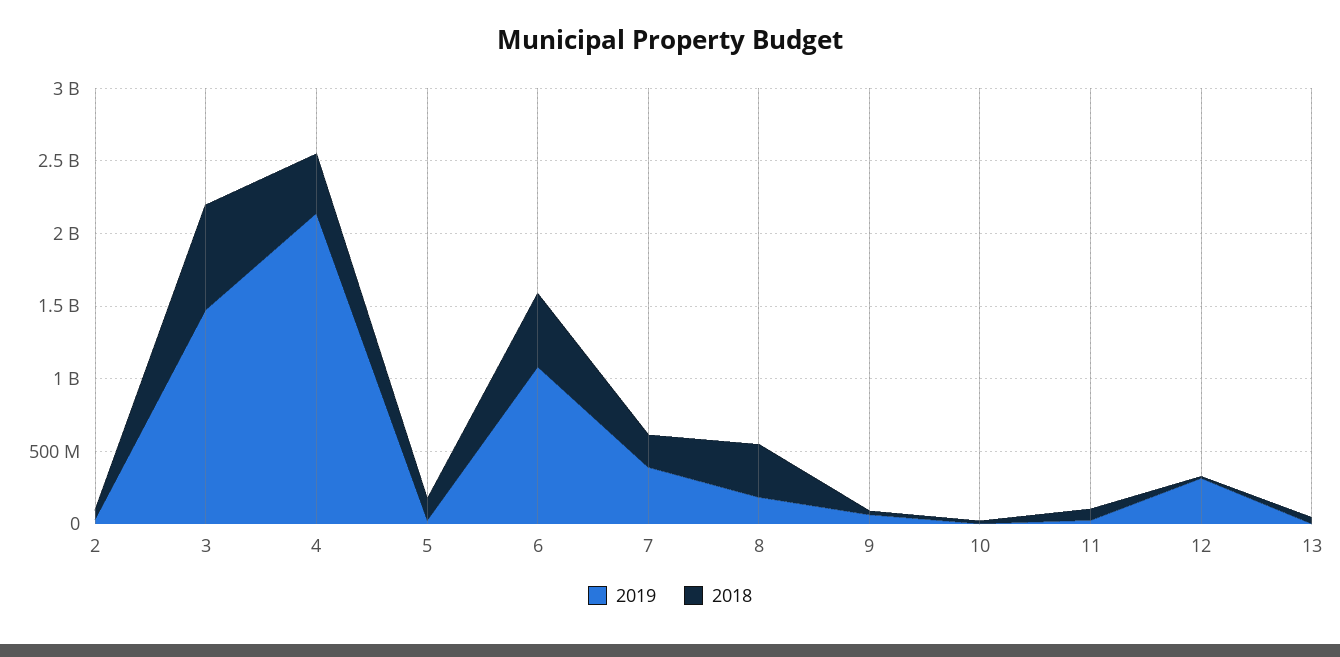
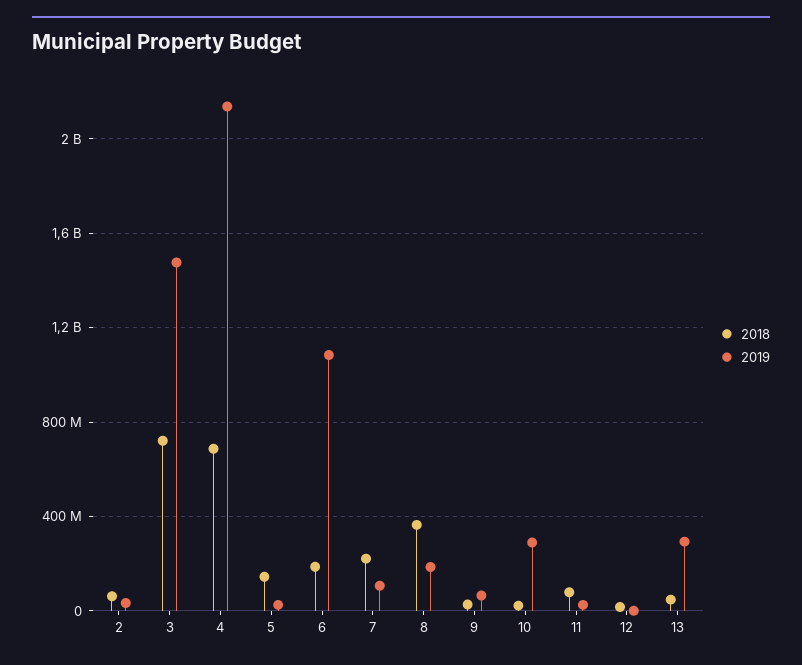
2018, 4: 400000000 -> 700000000
2018, 6: 500000000 -> 200000000
2019, 7: 400000000 -> 100000000
2019, 10: 0 -> 300000000
2019, 12: 300000000 -> 0
2019, 13: 0 -> 300000000

